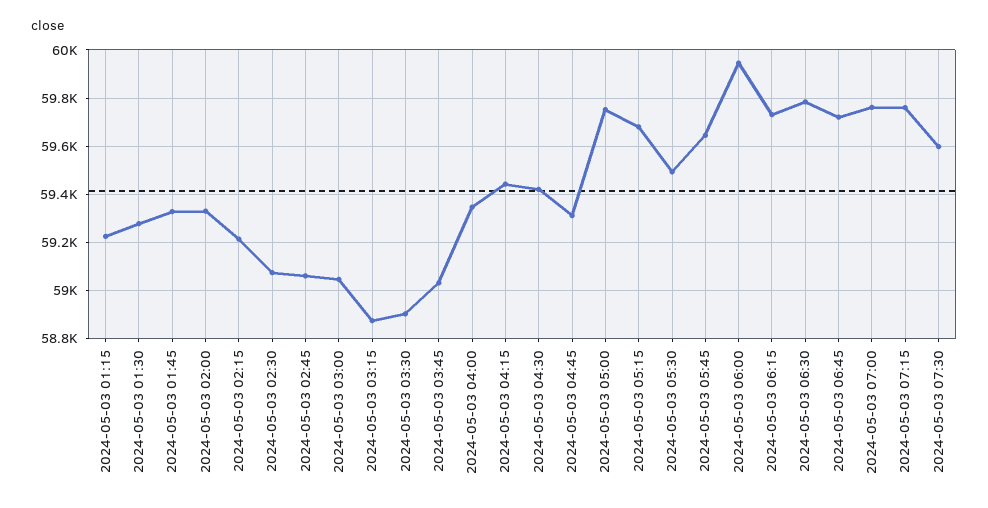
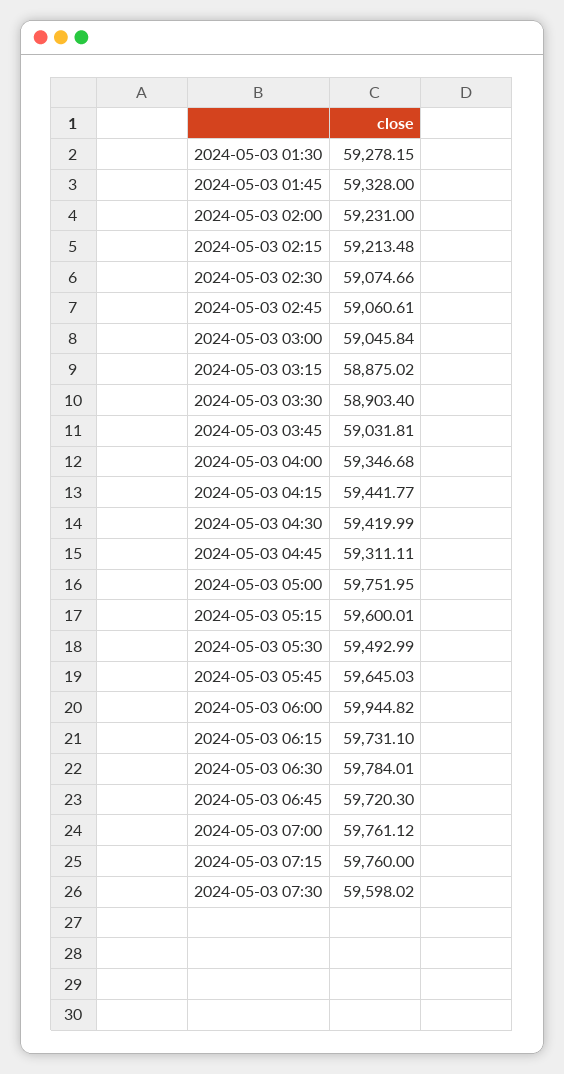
2024-05-03 01:15: 59225 -> none
2024-05-03 02:00: 59325 -> 59231
2024-05-03 05:15: 59675 -> 59600.01

